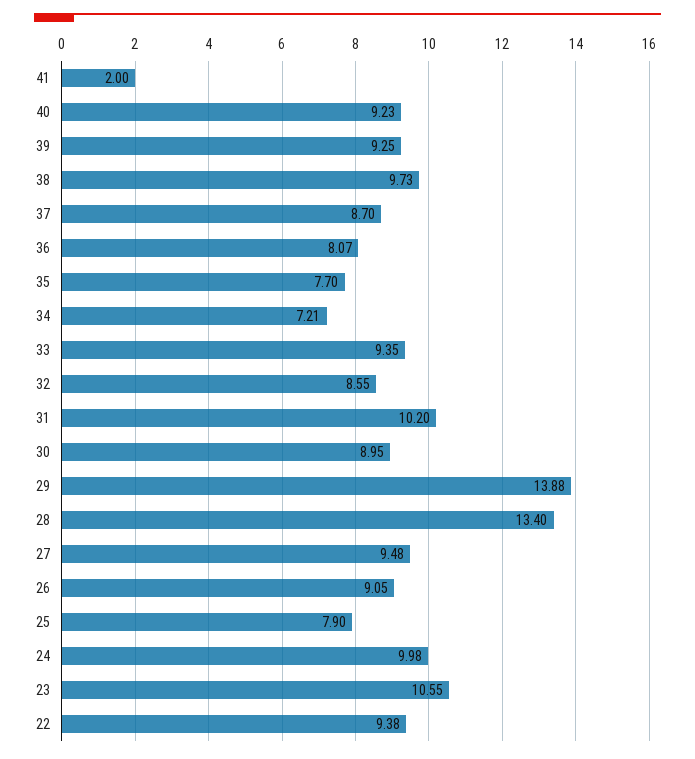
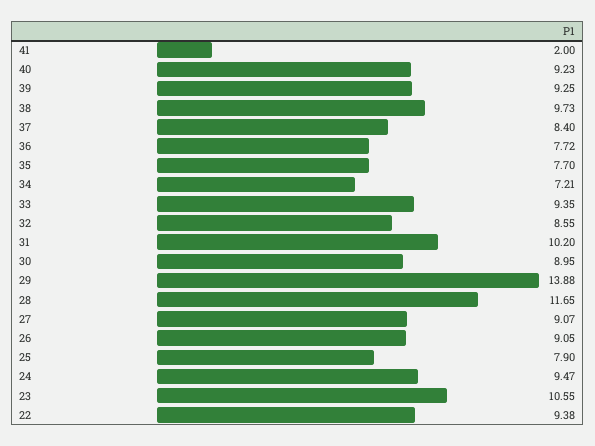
37: 8.7 -> 8.4
36: 8.07 -> 7.72
28: 13.4 -> 11.65
27: 9.48 -> 9.07
24: 9.98 -> 9.47

